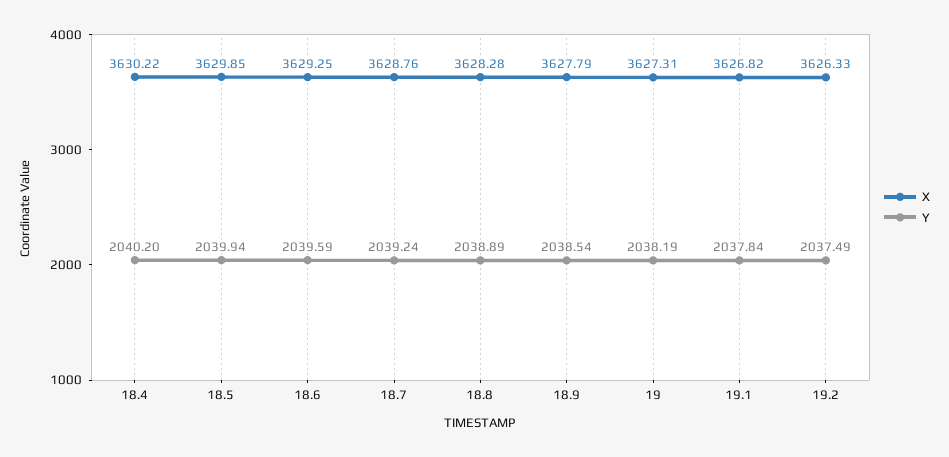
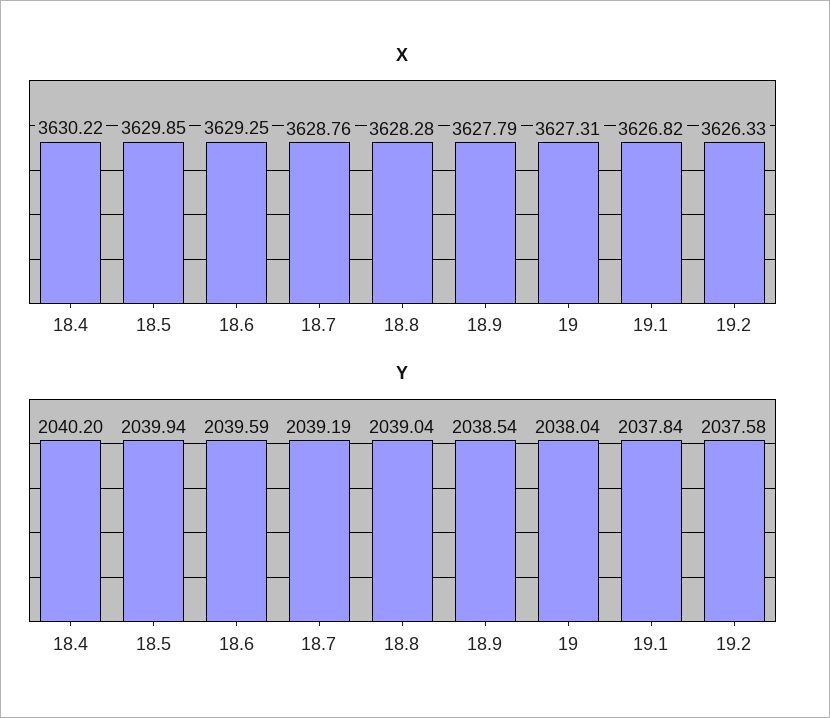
Y, 18.7: 2039.24 -> 2039.19
Y, 18.8: 2038.89 -> 2039.04
Y, 19: 2038.19 -> 2038.04
Y, 19.2: 2037.49 -> 2037.58

